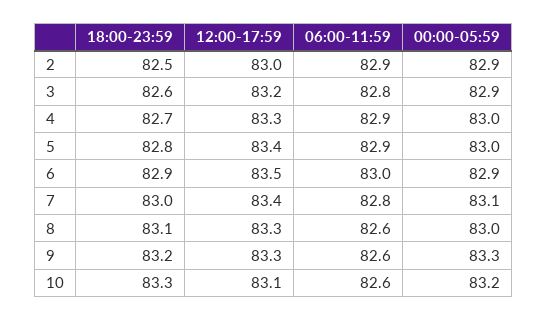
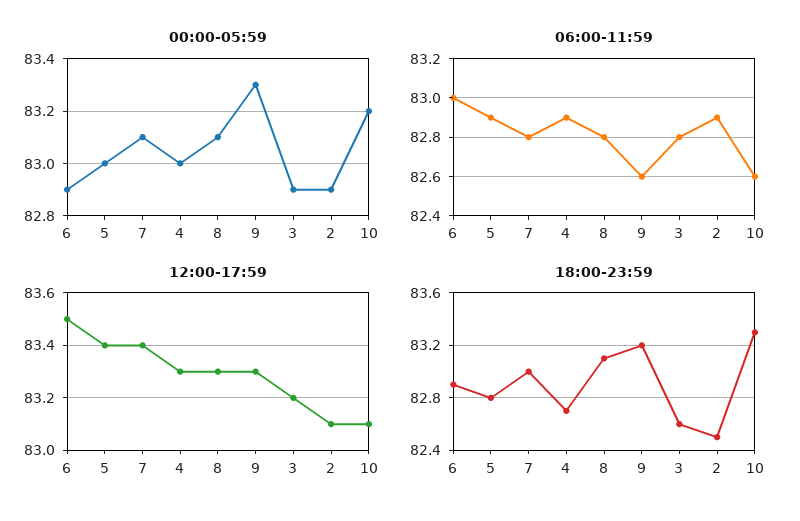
12:00-17:59, 2: 83 -> 83.1
06:00-11:59, 8: 82.6 -> 82.8
00:00-05:59, 8: 83 -> 83.1

